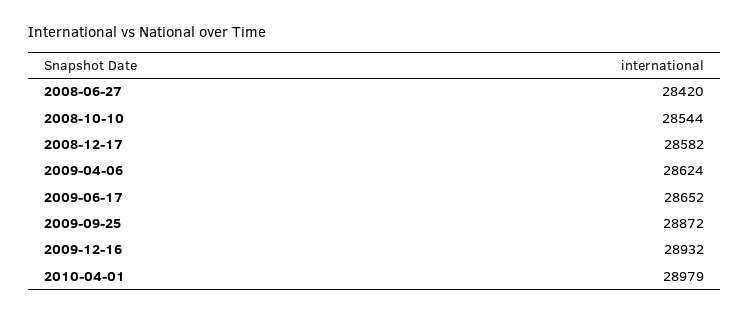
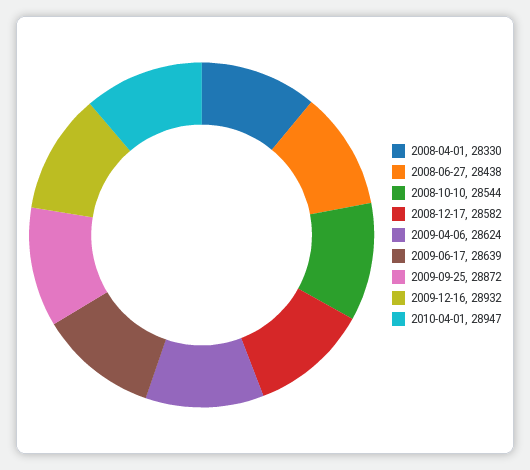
2008-06-27: 28420 -> 28438
2009-06-17: 28652 -> 28639
2010-04-01: 28979 -> 28947
2008-04-01: none -> 28330

